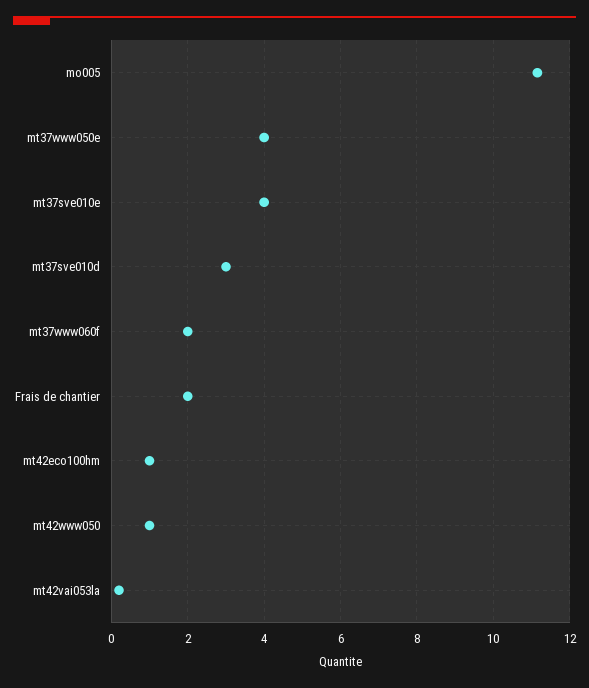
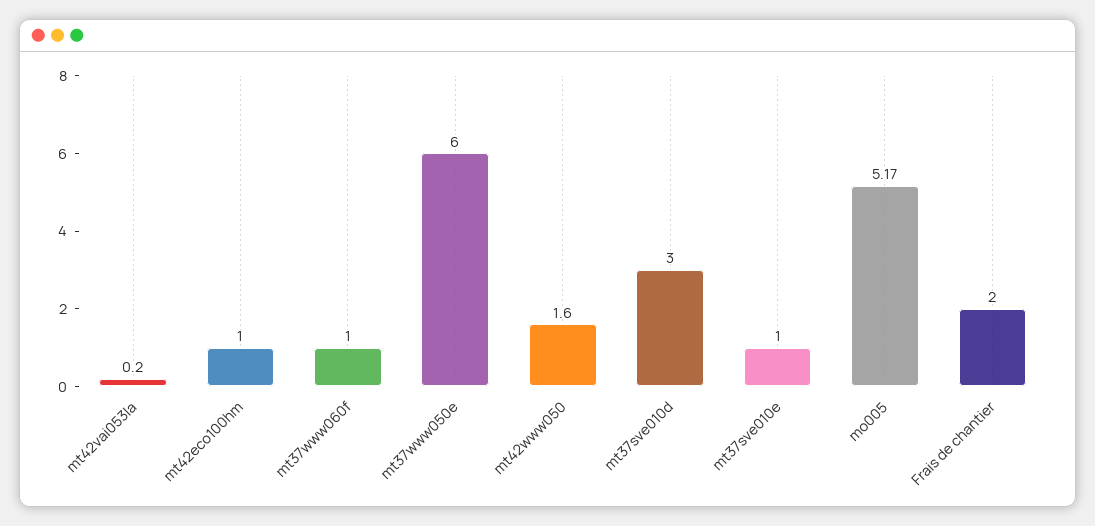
mo005: 11.2 -> 5.17
mt37www050e: 4 -> 6
mt37sve010e: 4 -> 1
mt37www060f: 2 -> 1
mt42www050: 1 -> 1.6

